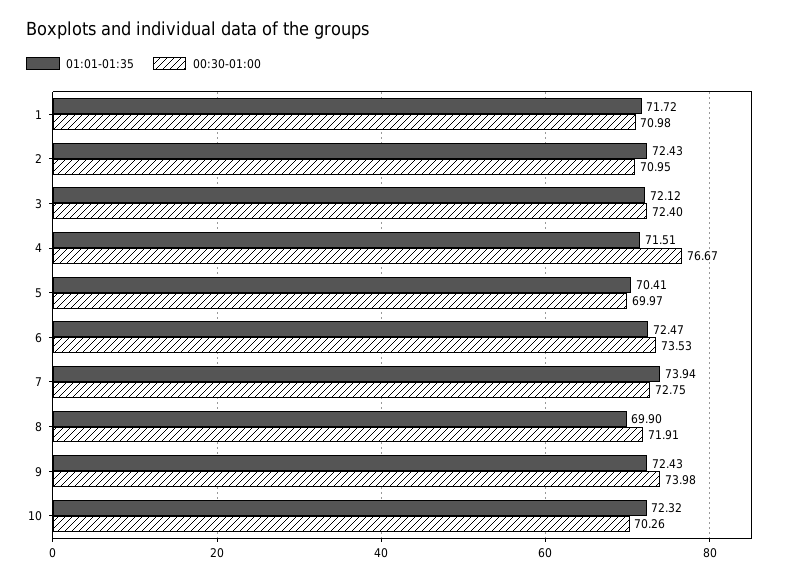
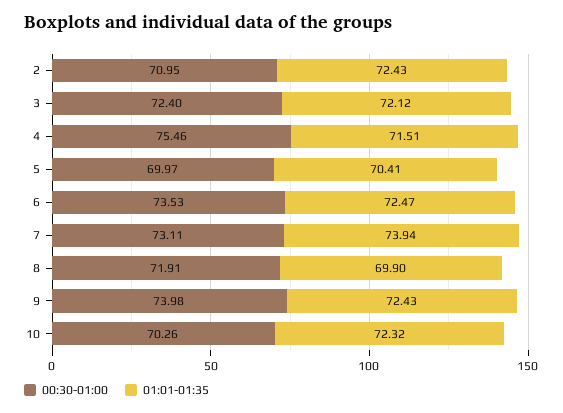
01:01-01:35, 1: 71.72 -> none
00:30-01:00, 1: 70.98 -> none
00:30-01:00, 4: 76.67 -> 75.46
00:30-01:00, 7: 72.75 -> 73.11

